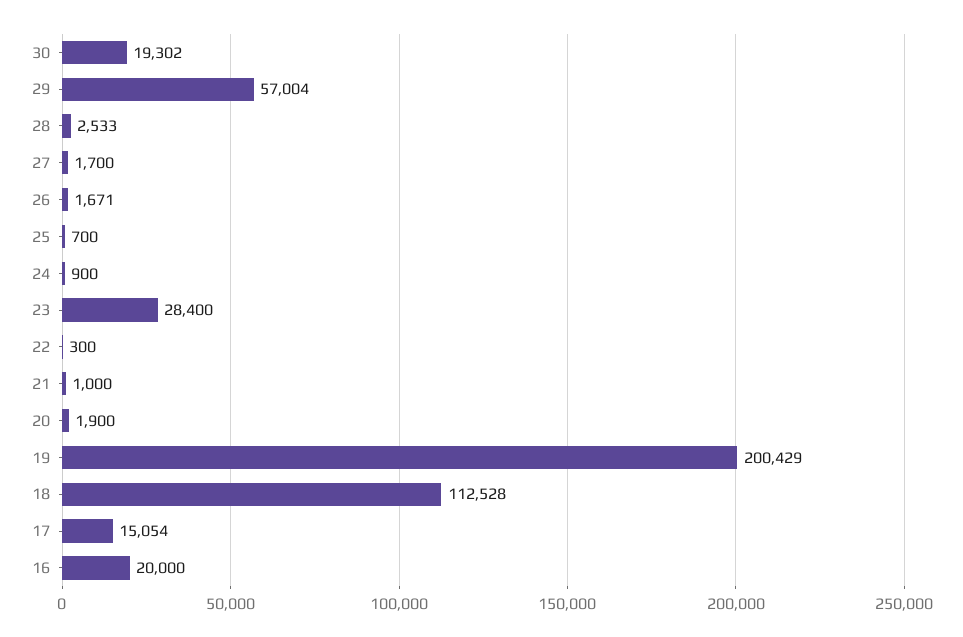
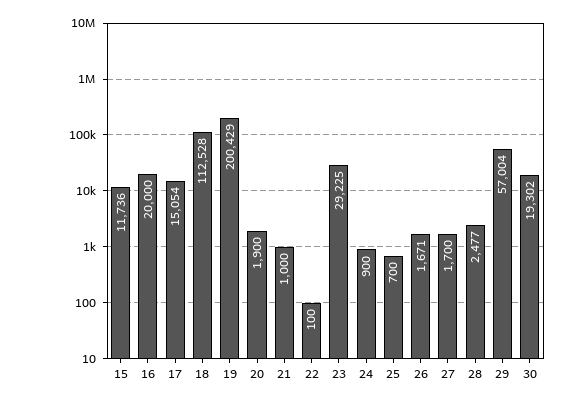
28: 2533 -> 2477
23: 28400 -> 29225
22: 300 -> 100
15: none -> 11736

